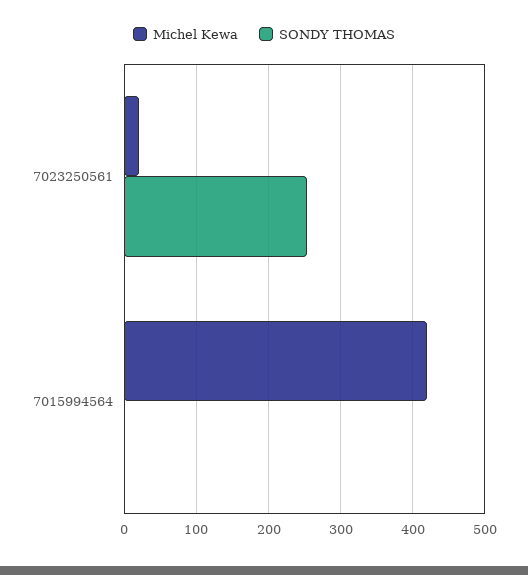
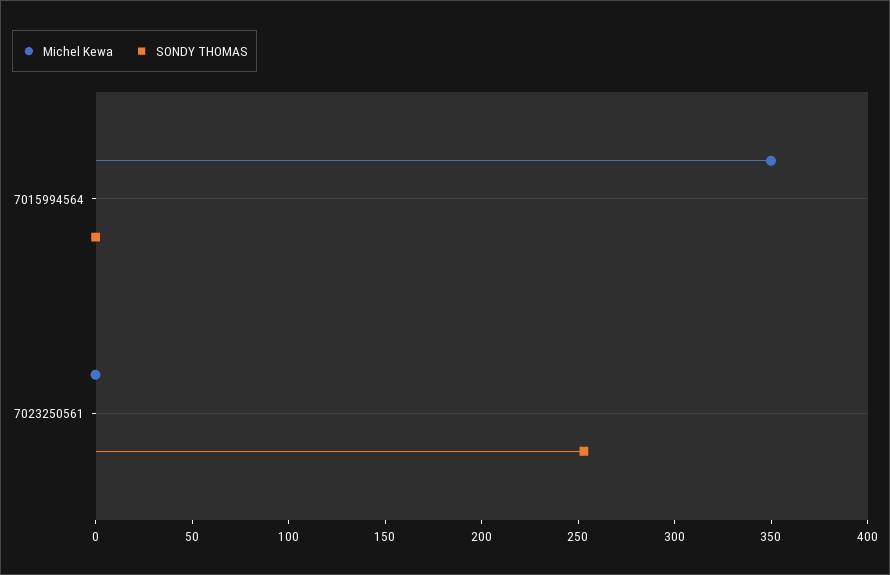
Michel Kewa, 7023250561: 20 -> 0
Michel Kewa, 7015994564: 420 -> 350

